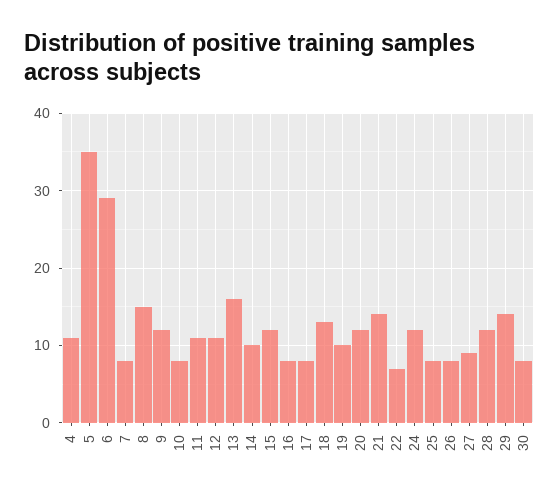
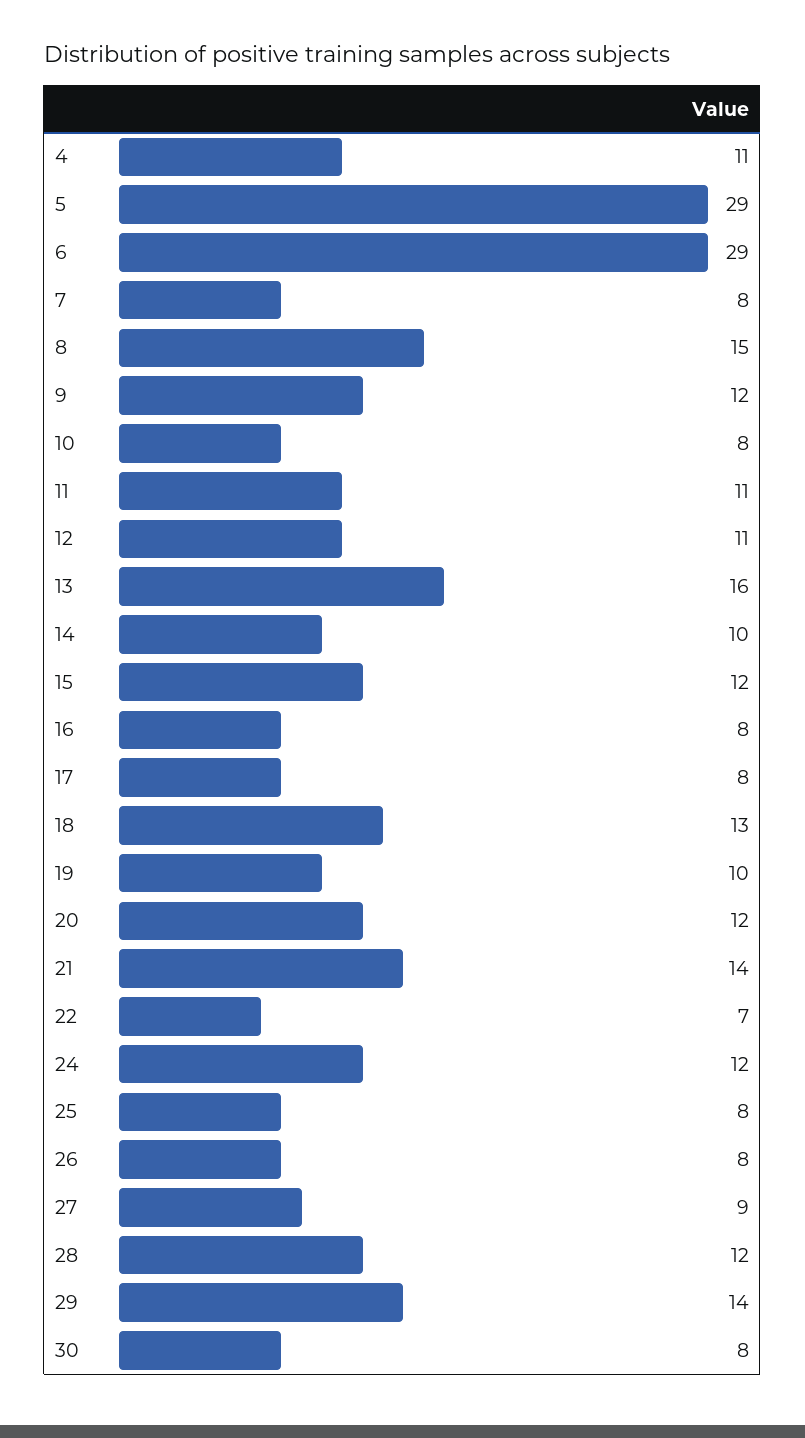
5: 35 -> 29

